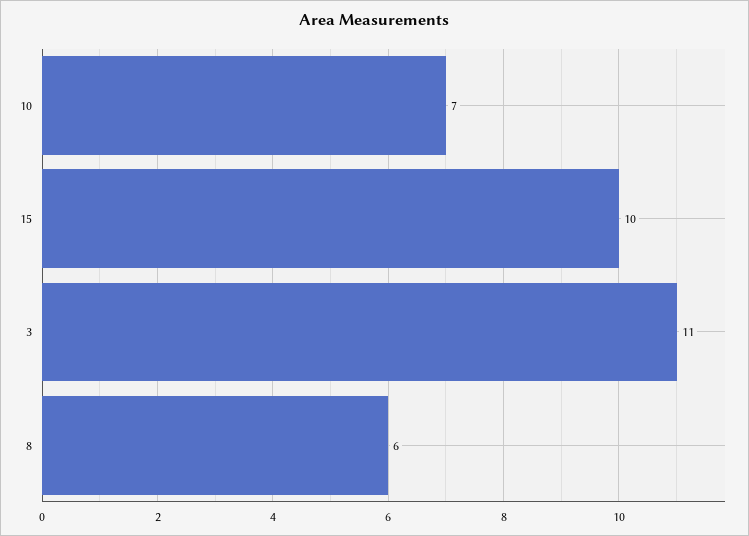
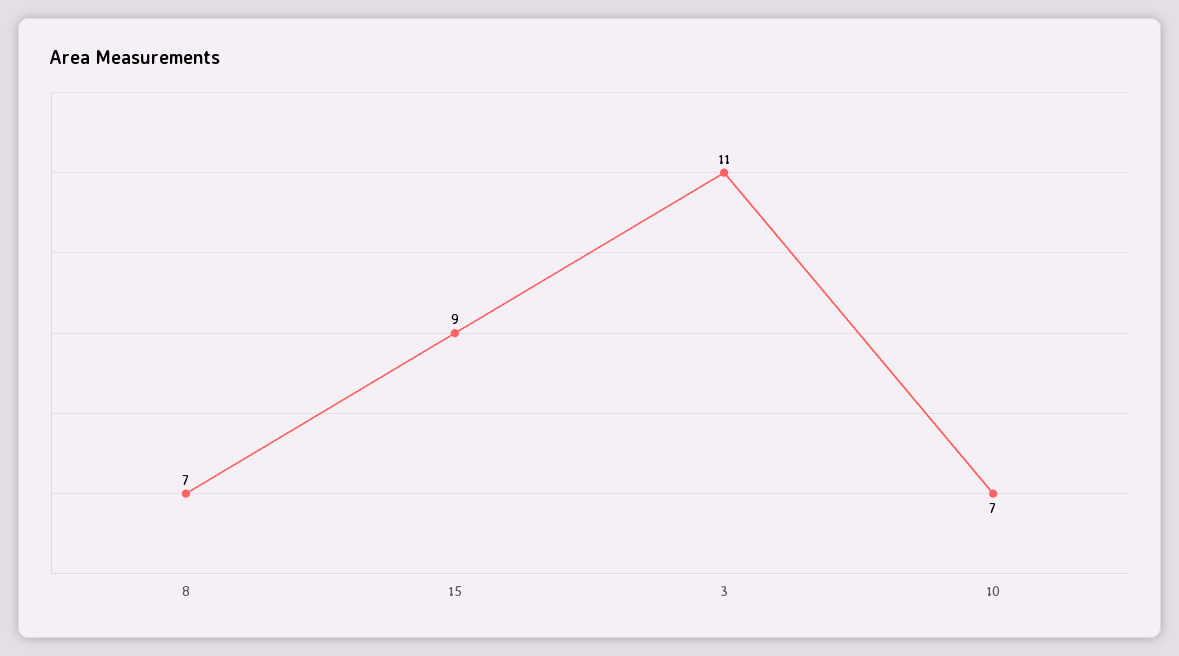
15: 10 -> 9
8: 6 -> 7

